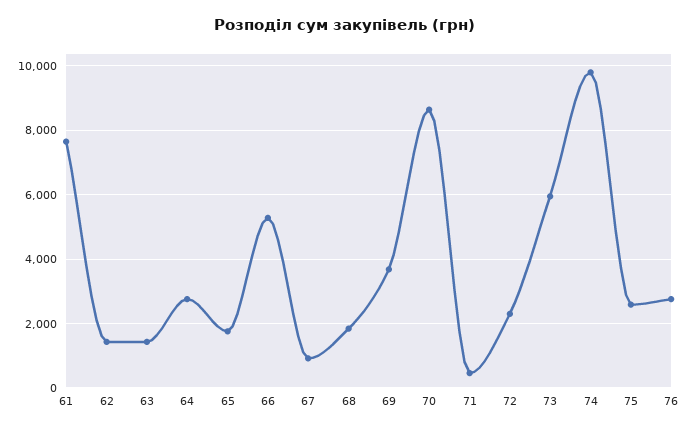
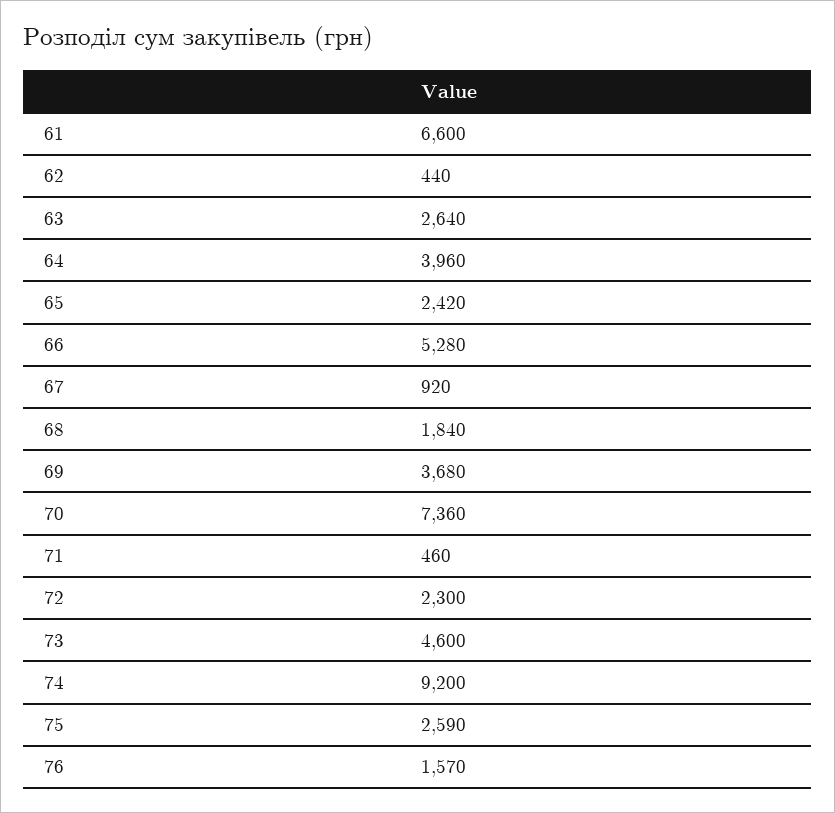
61: 7600 -> 6600
62: 1400 -> 440
63: 1400 -> 2640
64: 2800 -> 3960
65: 1800 -> 2420
70: 8600 -> 7360
73: 6000 -> 4600
74: 9800 -> 9200
76: 2800 -> 1570

